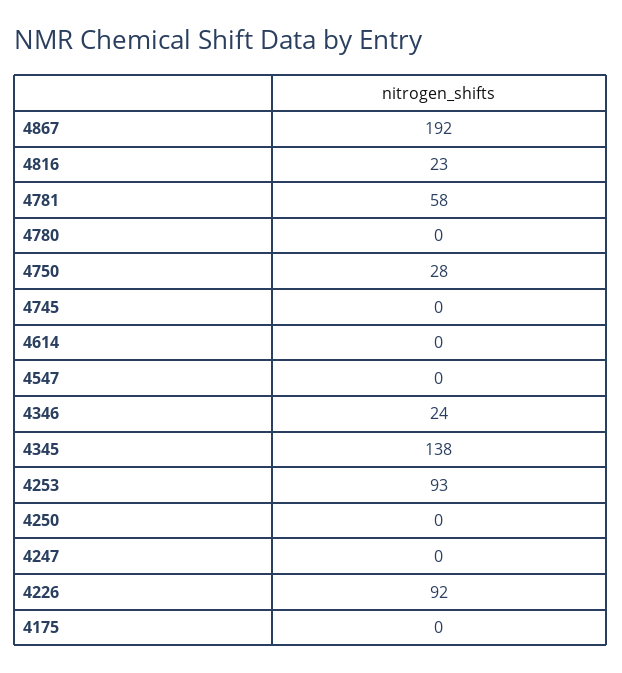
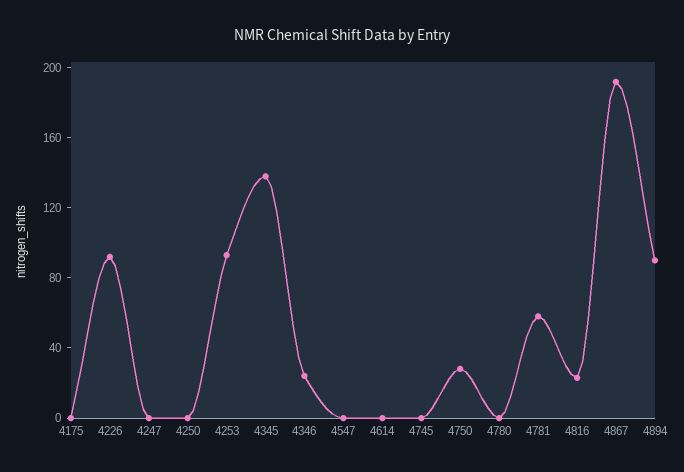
4894: none -> 90

